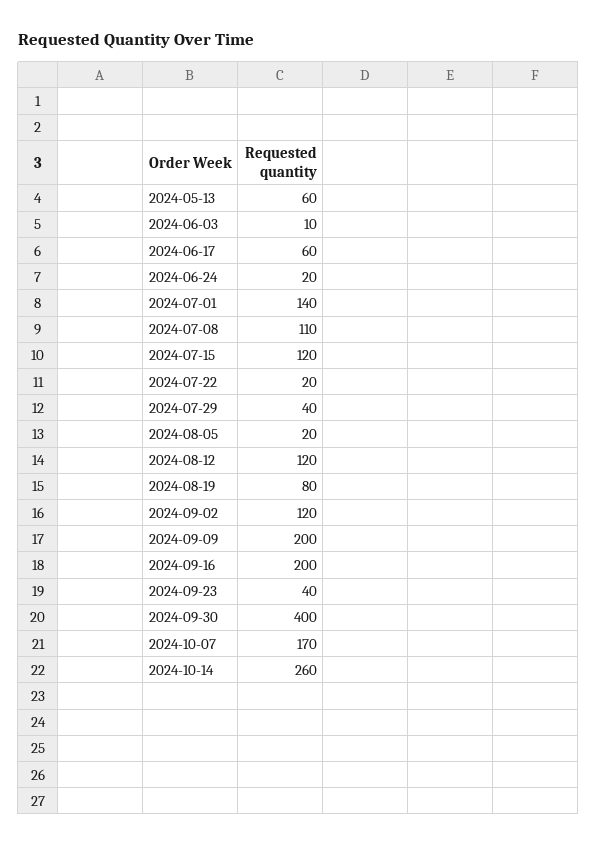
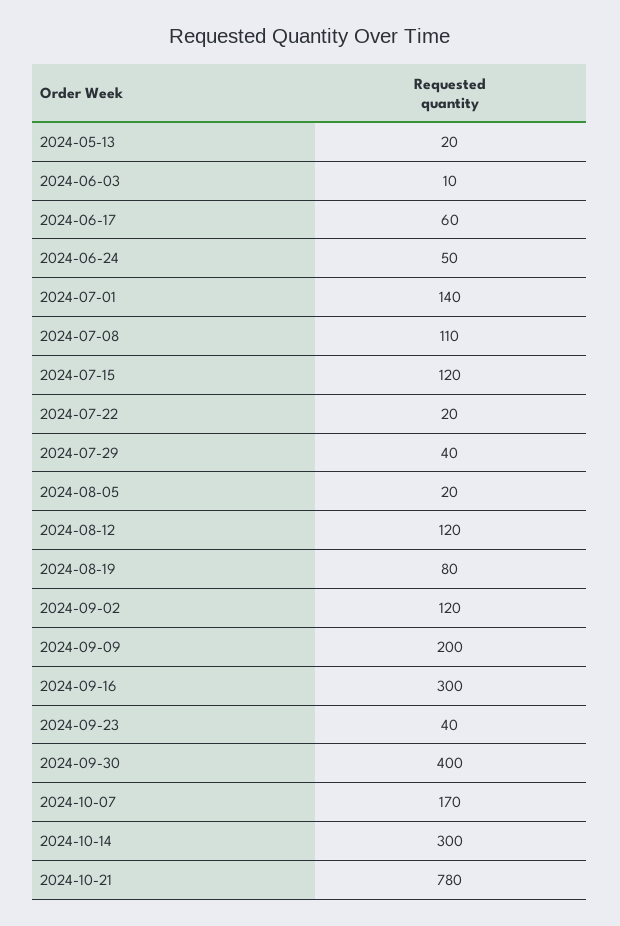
2024-05-13: 60 -> 20
2024-06-24: 20 -> 50
2024-09-16: 200 -> 300
2024-10-14: 260 -> 300
2024-10-21: none -> 780

